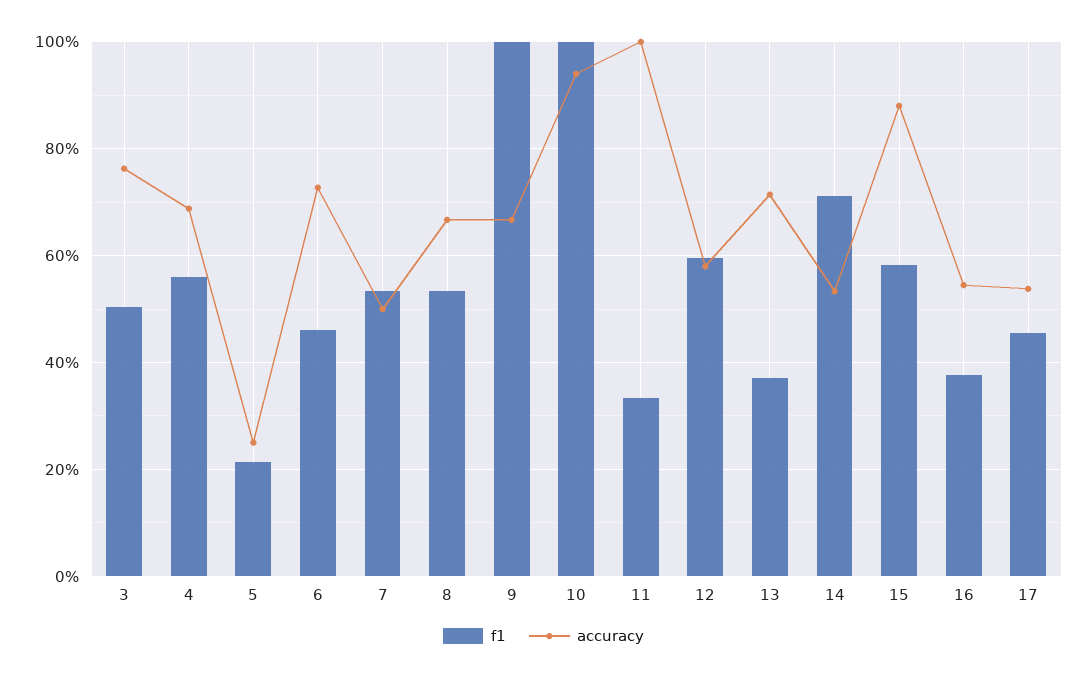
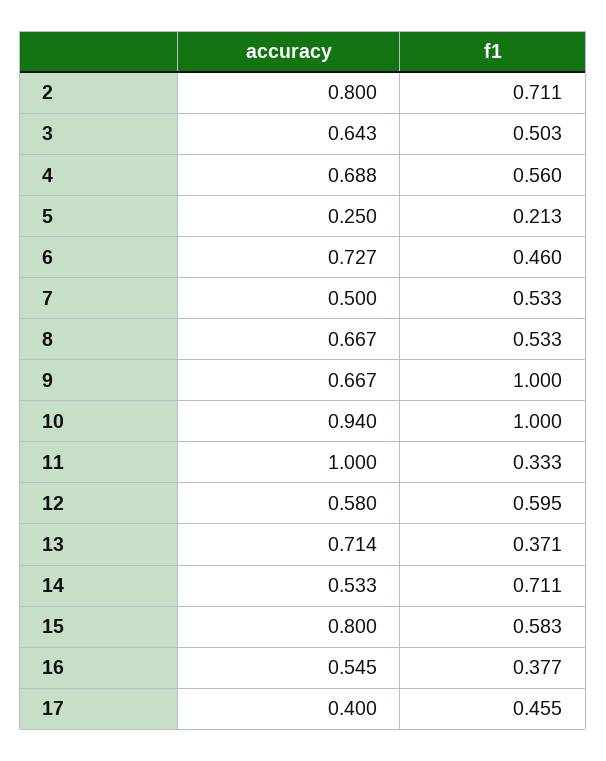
accuracy, 3: 0.76 -> 0.643
accuracy, 15: 0.88 -> 0.8
accuracy, 17: 0.54 -> 0.4
accuracy, 2: none -> 0.8
f1, 2: none -> 0.711

